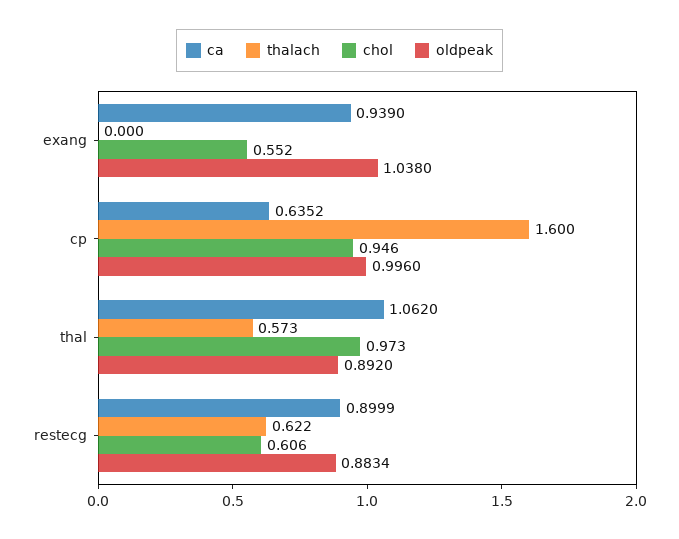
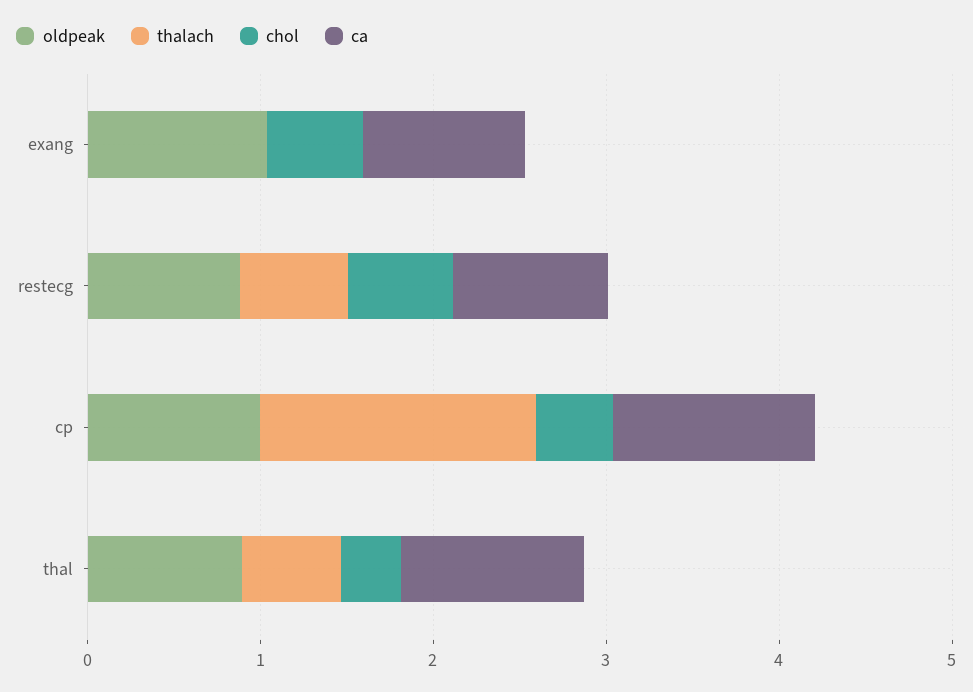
ca, cp: 0.6352 -> 1.2
chol, cp: 0.946 -> 0.4
chol, thal: 0.973 -> 0.4

